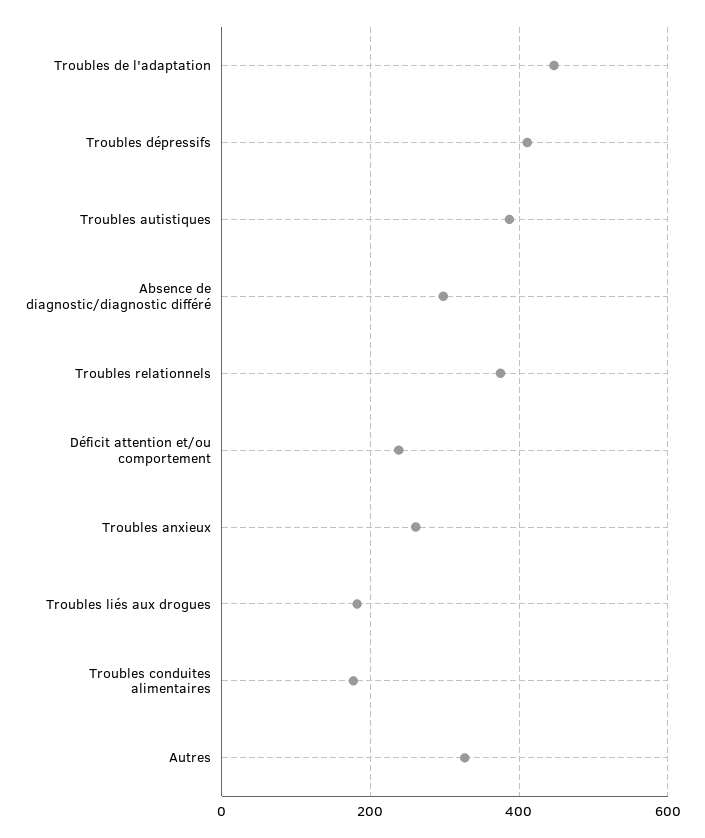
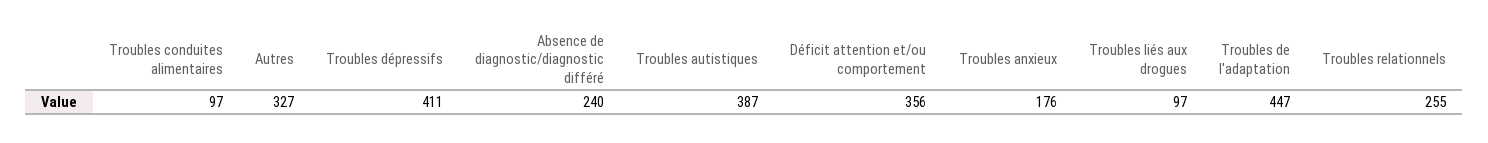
Absence de diagnostic/diagnostic différé: 300 -> 240
Troubles relationnels: 380 -> 255
Déficit attention et/ou comportement: 240 -> 356
Troubles anxieux: 260 -> 176
Troubles liés aux drogues: 180 -> 97
Troubles conduites alimentaires: 180 -> 97

